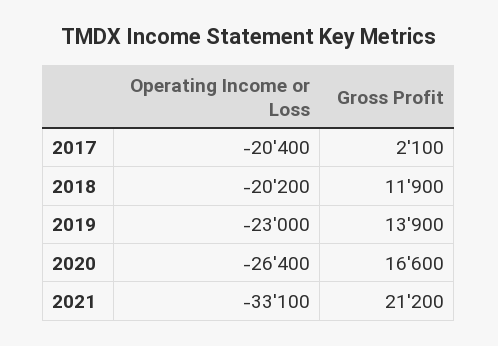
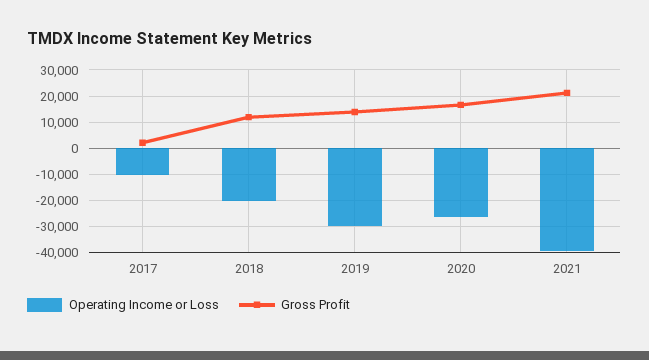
Operating Income or Loss, 2017: -20400 -> -10000
Operating Income or Loss, 2019: -23000 -> -30000
Operating Income or Loss, 2021: -33100 -> -40000

